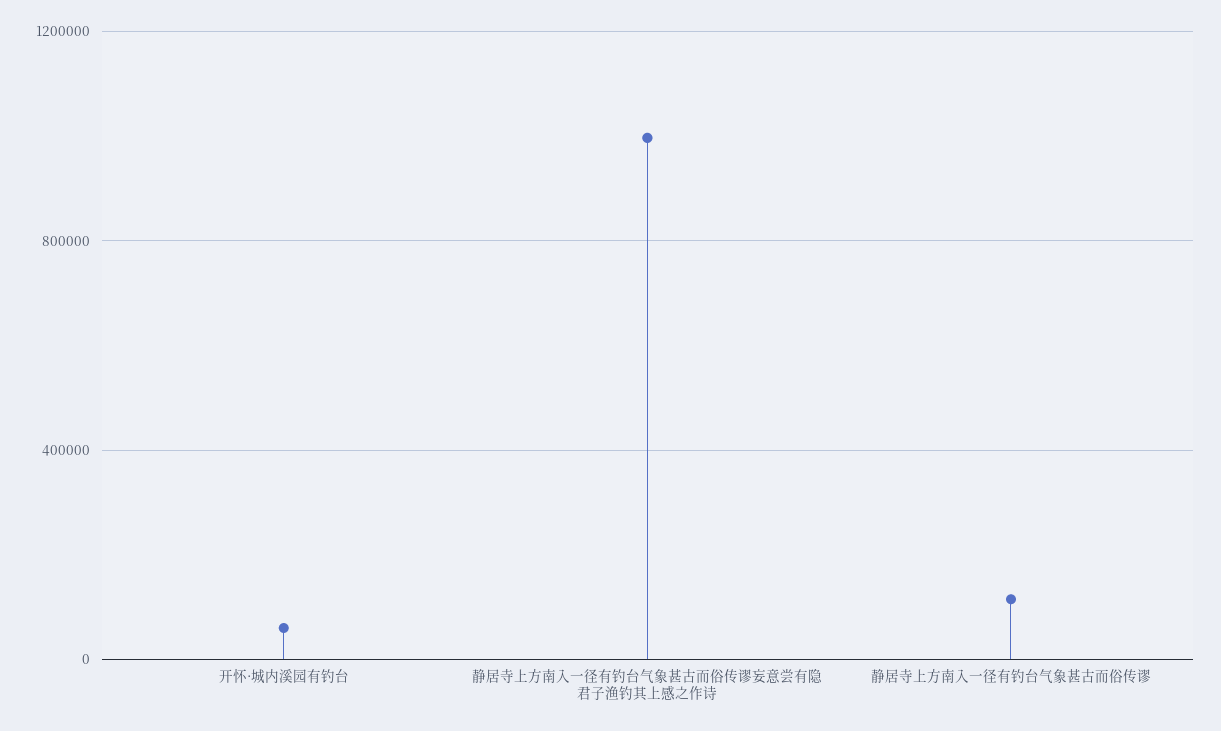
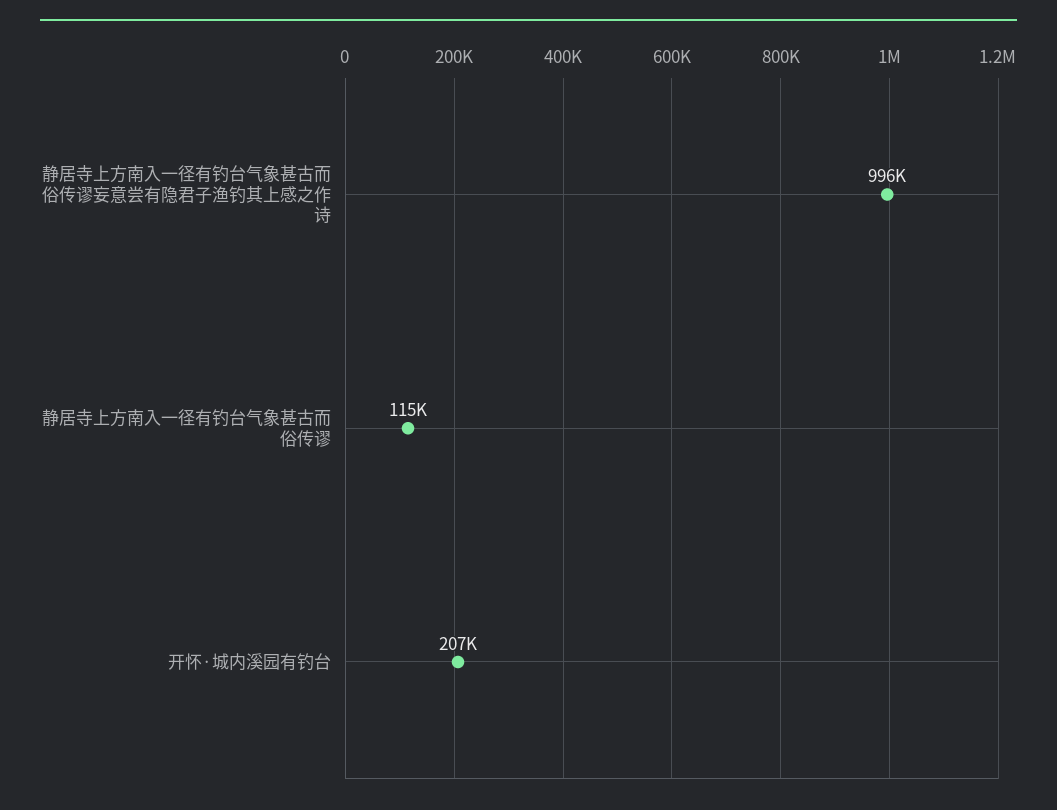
开怀·城内溪园有钓台: 50000 -> 207000

